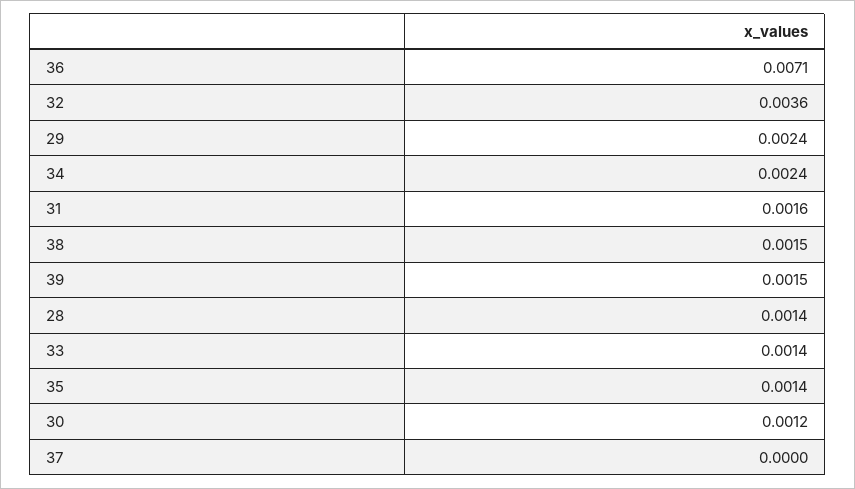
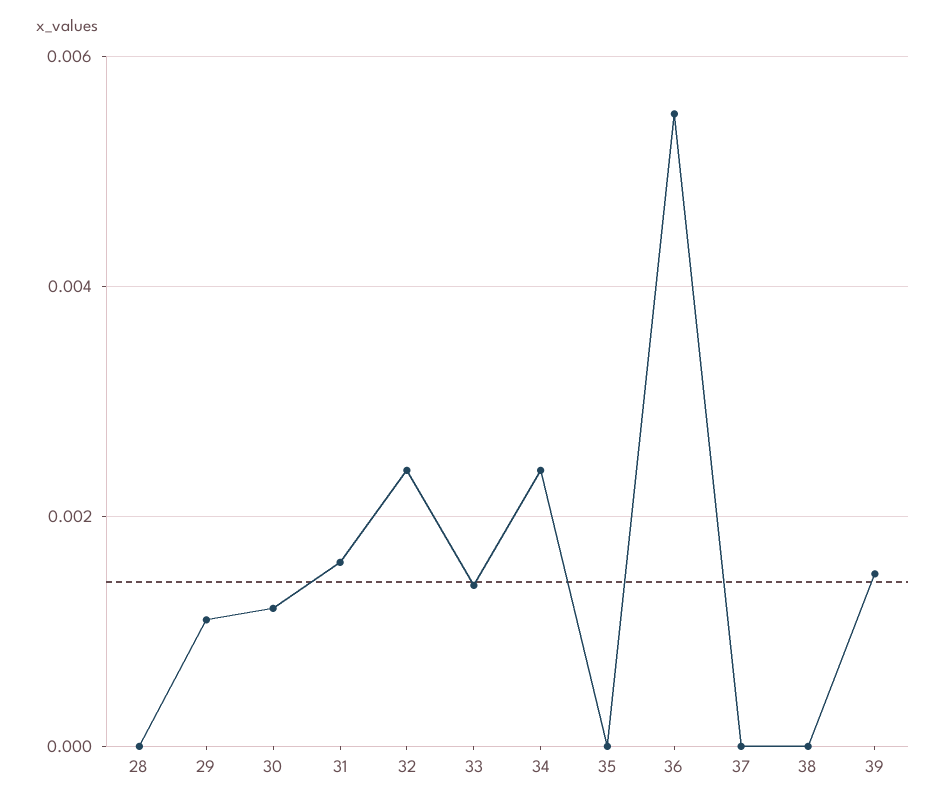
36: 0.0071 -> 0.0055
32: 0.0036 -> 0.0025
29: 0.0024 -> 0.001
38: 0.0015 -> 0
28: 0.0014 -> 0
35: 0.0014 -> 0

